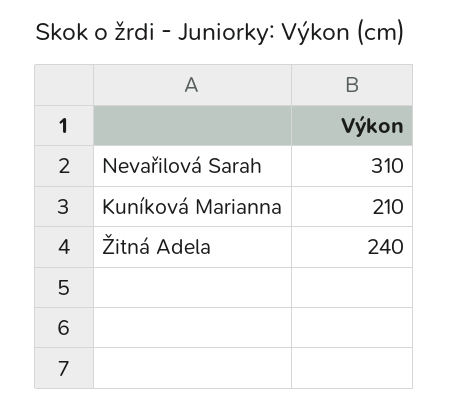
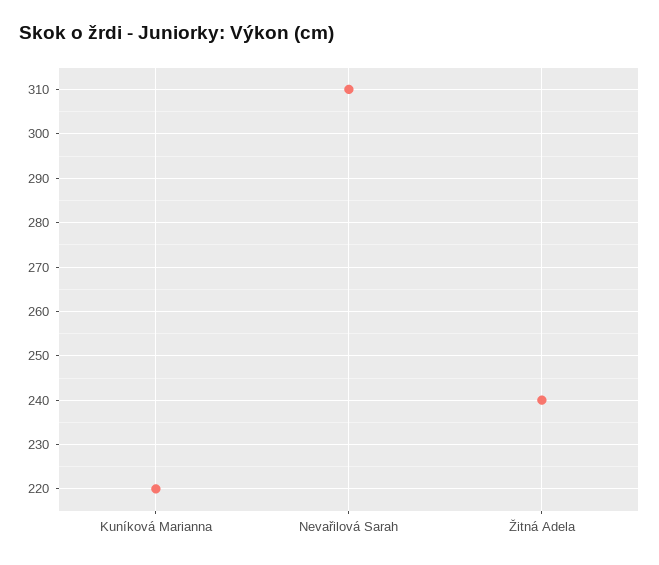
Kuníková Marianna: 210 -> 220

